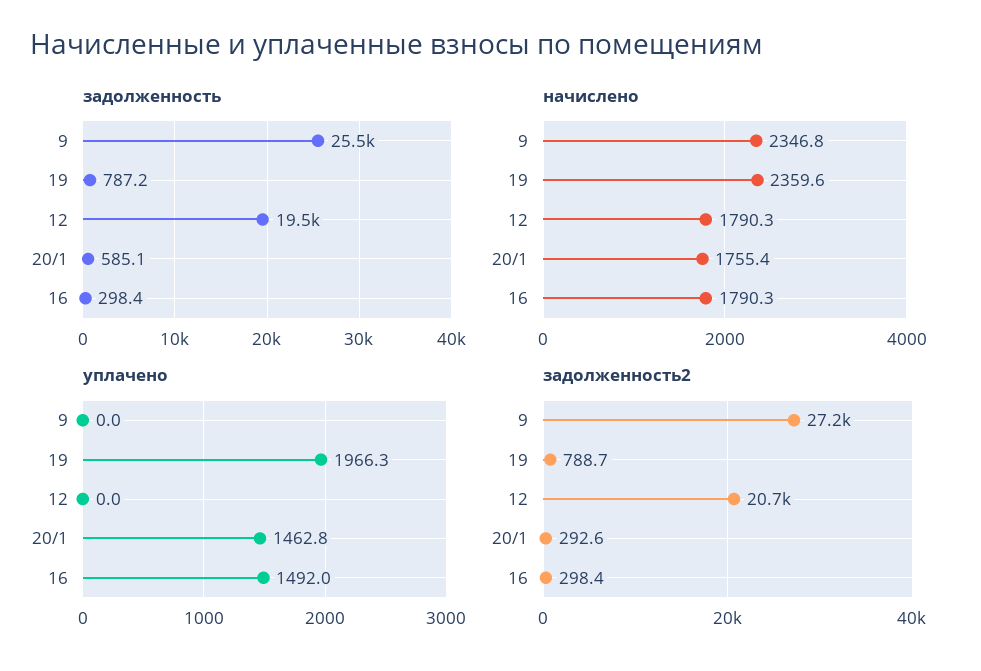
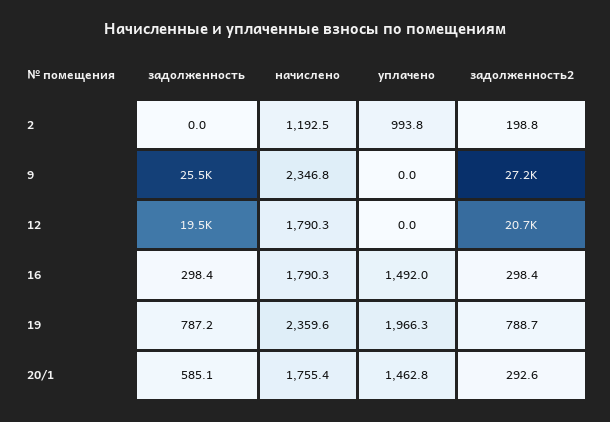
задолженность, 2: none -> 0
начислено, 2: none -> 1192.5
уплачено, 2: none -> 993.8
задолженность2, 2: none -> 198.8

